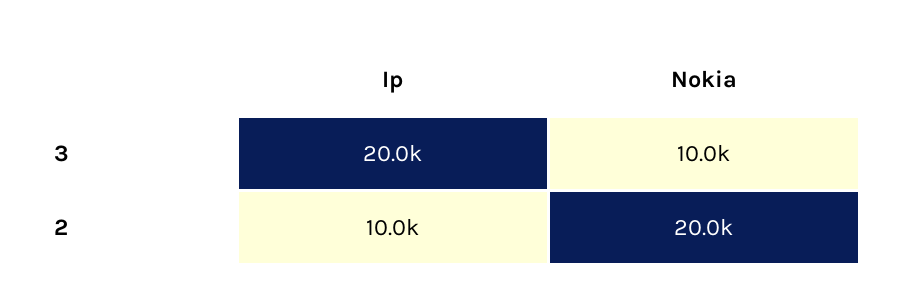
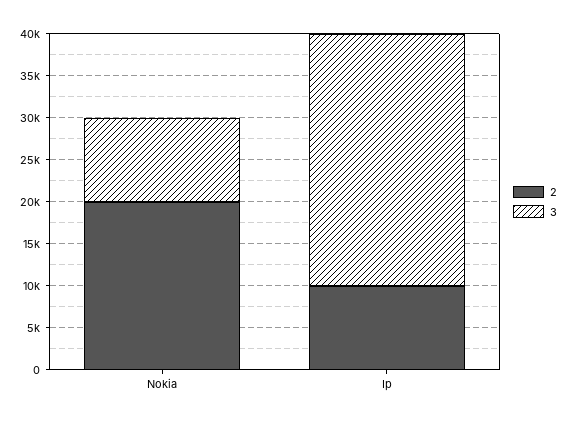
3, Ip: 20000 -> 30000

